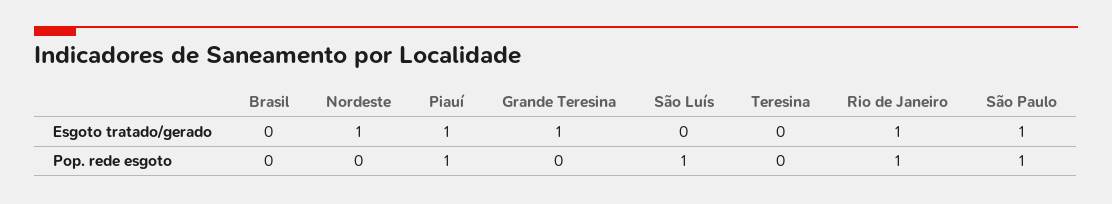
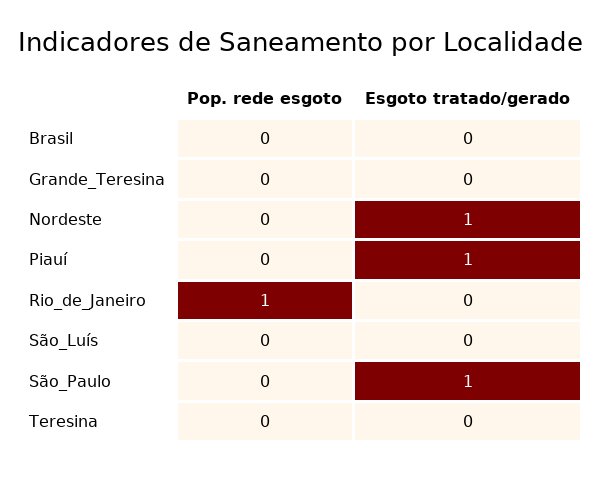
Grande Teresina, Esgoto tratado/gerado: 1 -> 0
Rio de Janeiro, Esgoto tratado/gerado: 1 -> 0
Piauí, Pop. rede esgoto: 1 -> 0
São Luís, Pop. rede esgoto: 1 -> 0
São Paulo, Pop. rede esgoto: 1 -> 0

